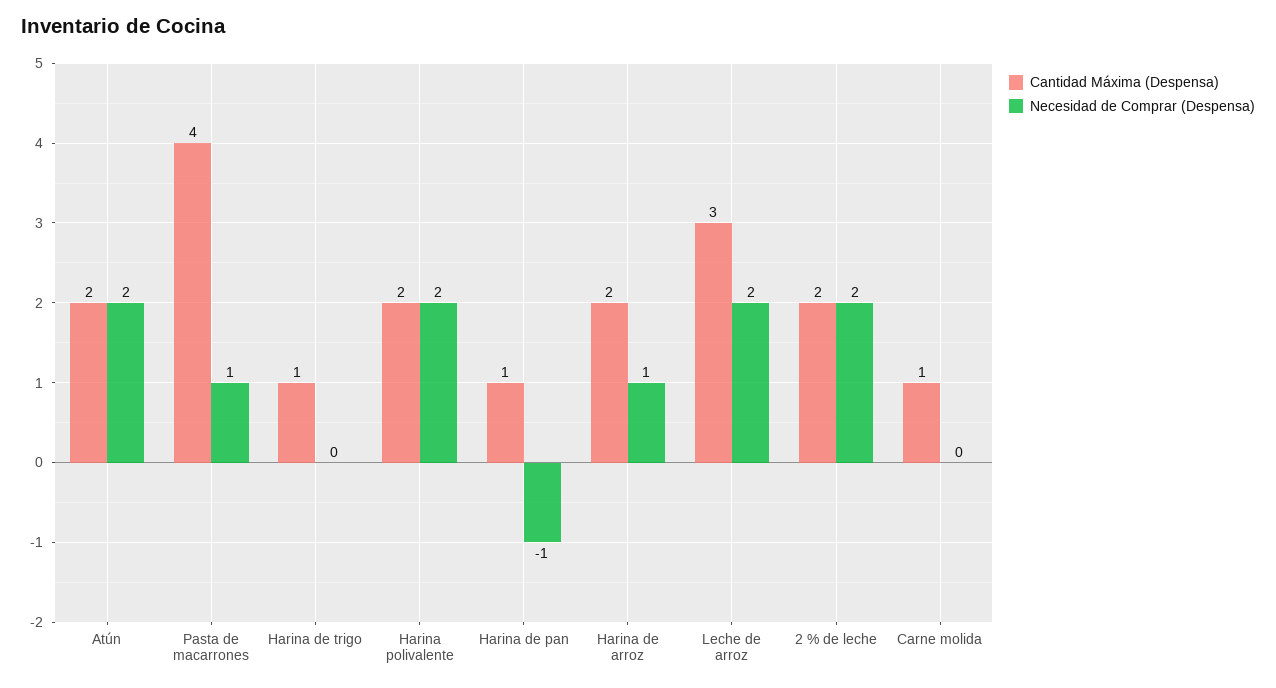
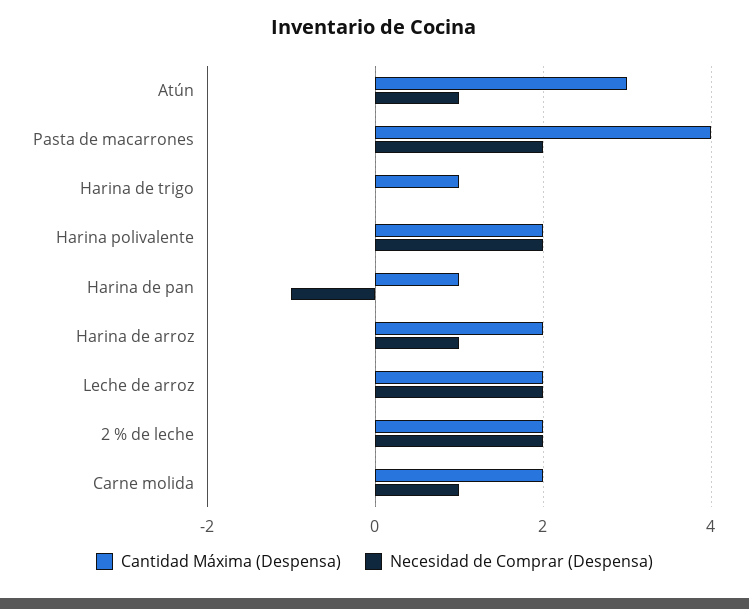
Cantidad Máxima (Despensa), Atún: 2 -> 3
Necesidad de Comprar (Despensa), Atún: 2 -> 1
Necesidad de Comprar (Despensa), Pasta de macarrones: 1 -> 2
Cantidad Máxima (Despensa), Leche de arroz: 3 -> 2
Cantidad Máxima (Despensa), Carne molida: 1 -> 2
Necesidad de Comprar (Despensa), Carne molida: 0 -> 1

